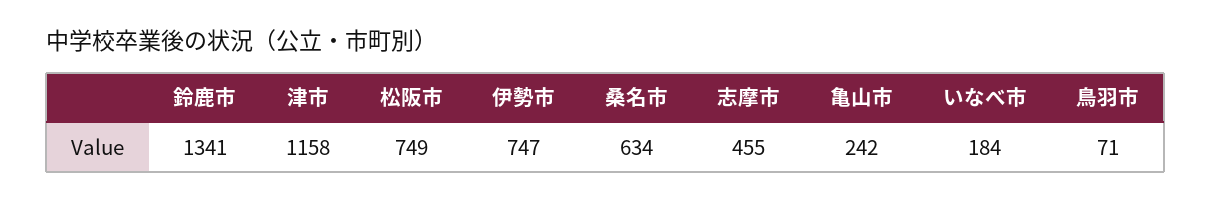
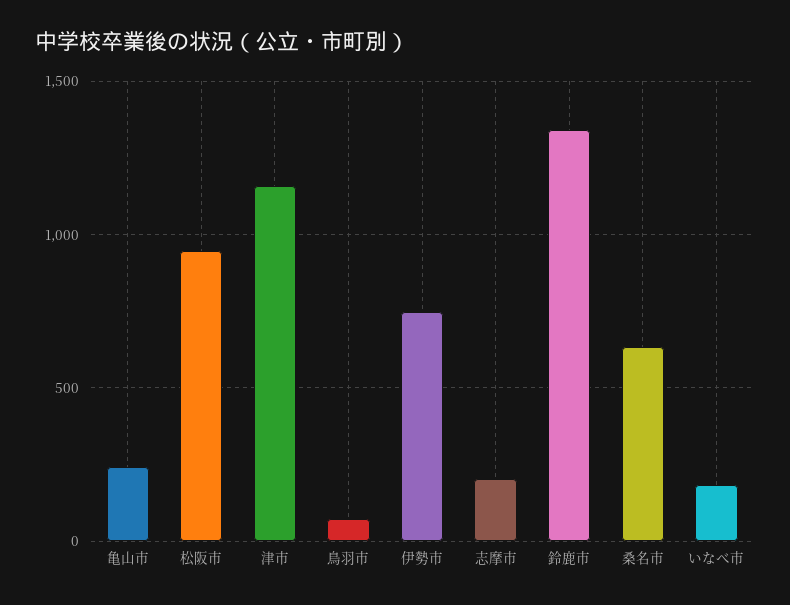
松阪市: 749 -> 950
志摩市: 455 -> 200

